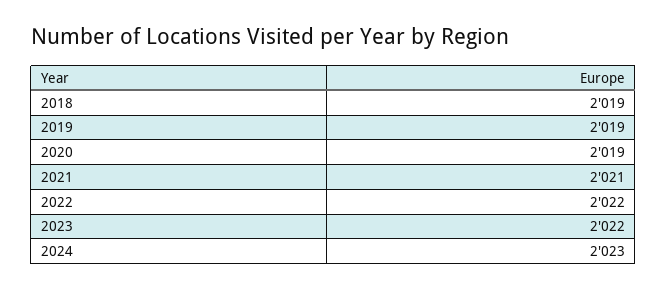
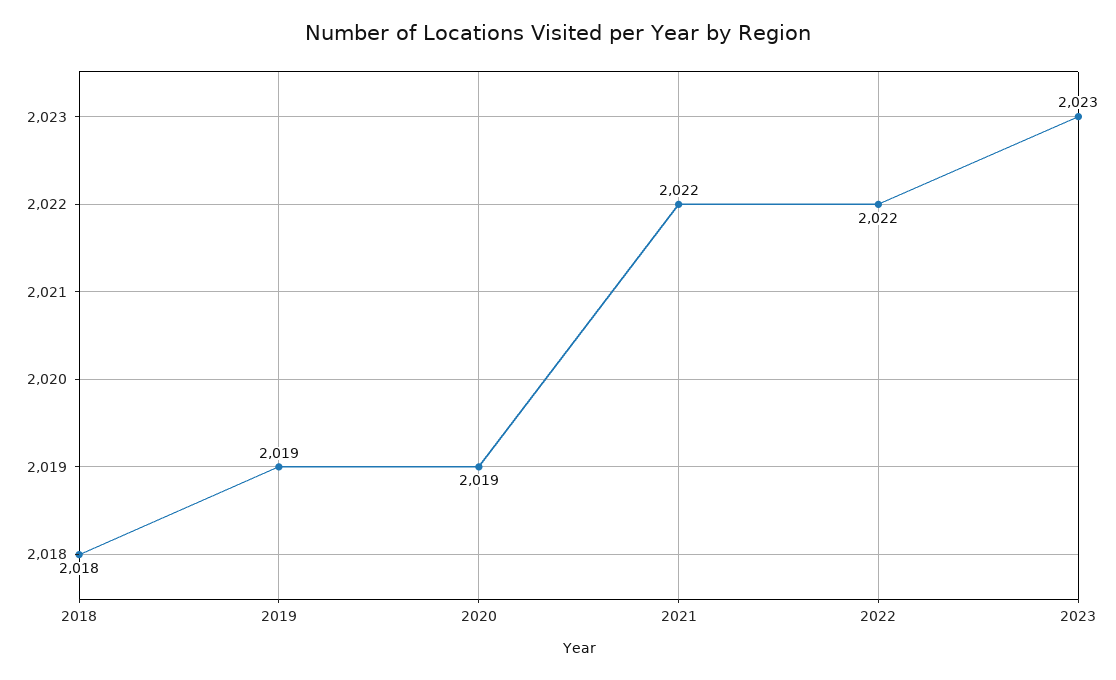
2018: 2019 -> 2018
2021: 2021 -> 2022
2023: 2022 -> 2023
2024: 2023 -> none

